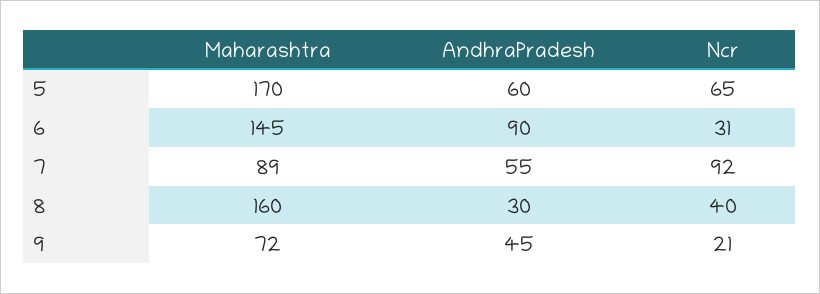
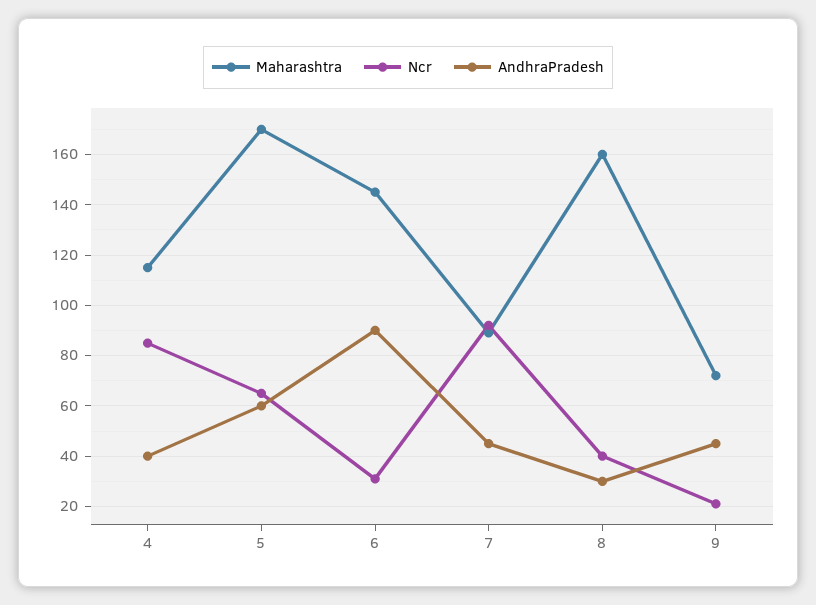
AndhraPradesh, 7: 55 -> 45
Maharashtra, 4: none -> 115
Ncr, 4: none -> 85
AndhraPradesh, 4: none -> 40

